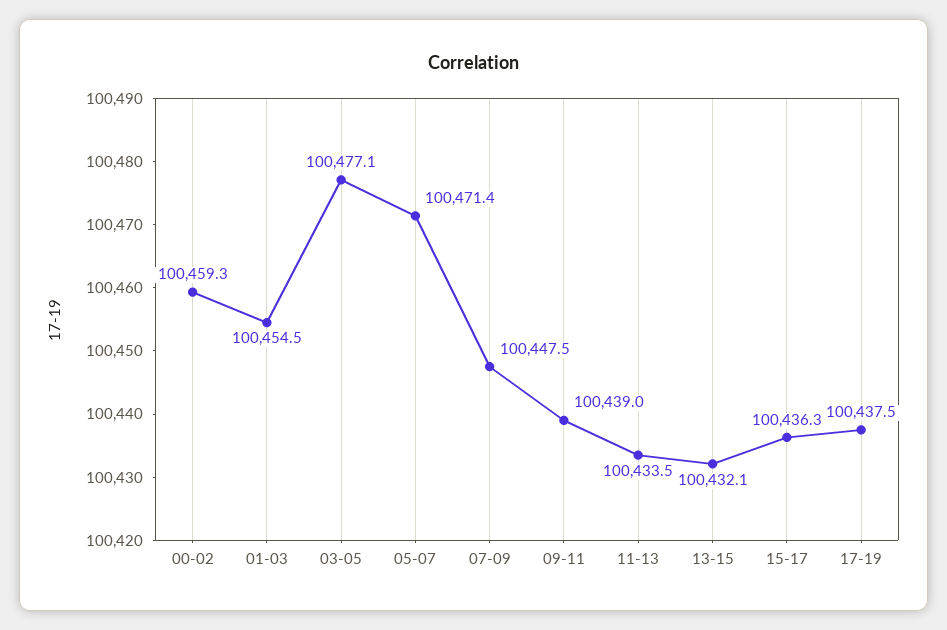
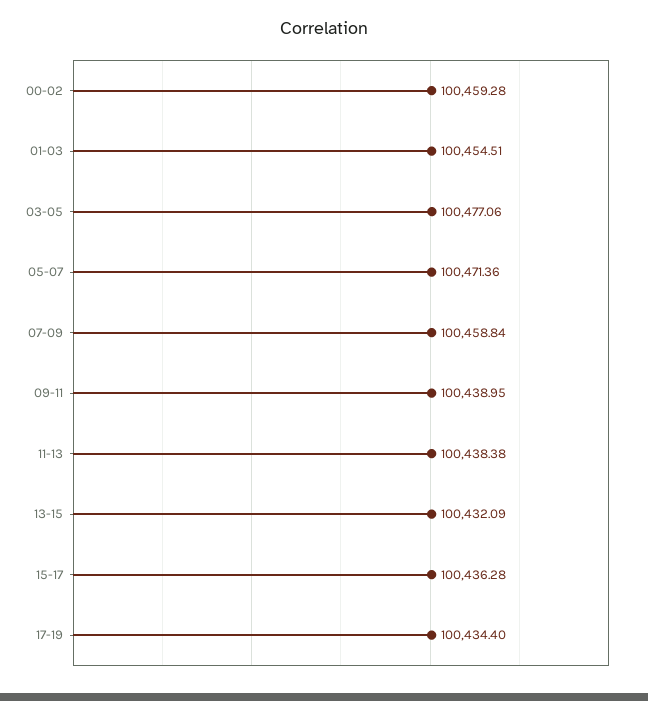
07-09: 100447.5 -> 100458.84
11-13: 100433.5 -> 100438.38
17-19: 100437.5 -> 100434.4

